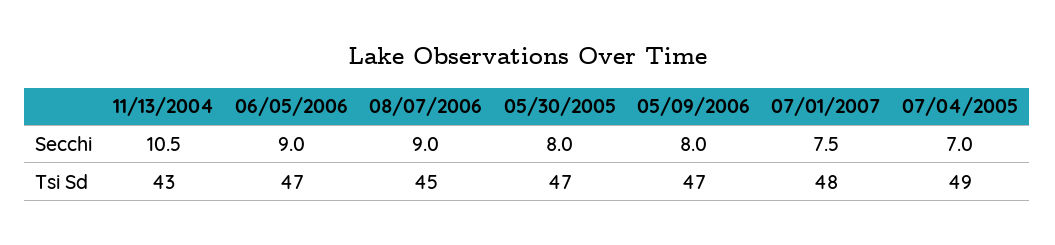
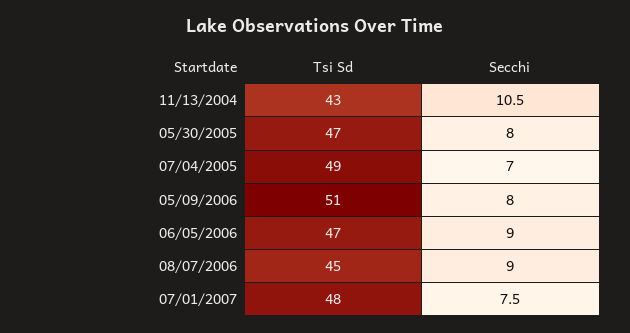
05/09/2006, Tsi Sd: 47 -> 51

